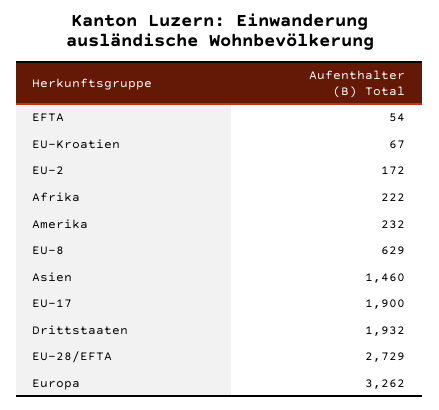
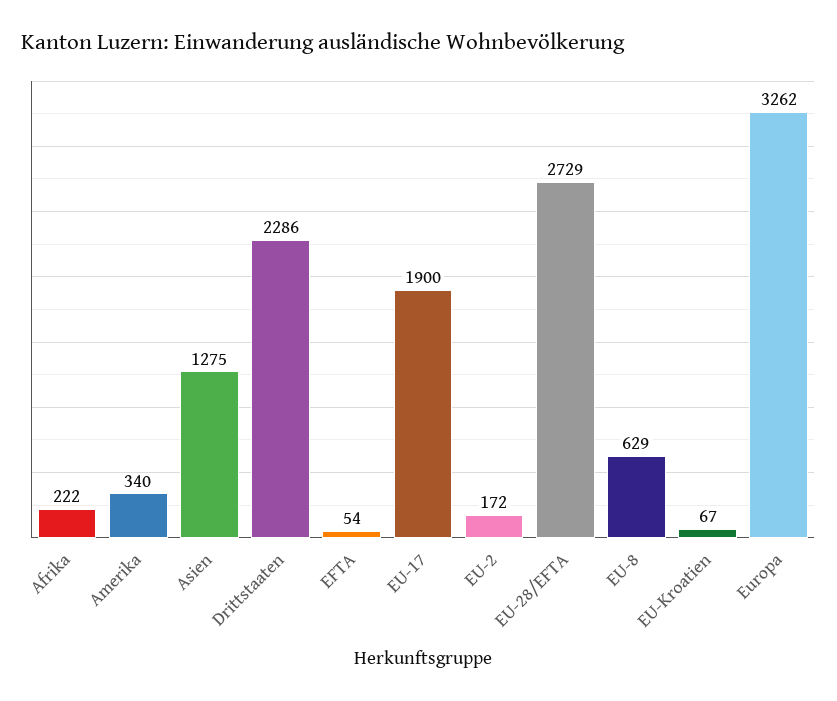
Amerika: 232 -> 340
Asien: 1460 -> 1275
Drittstaaten: 1932 -> 2286

